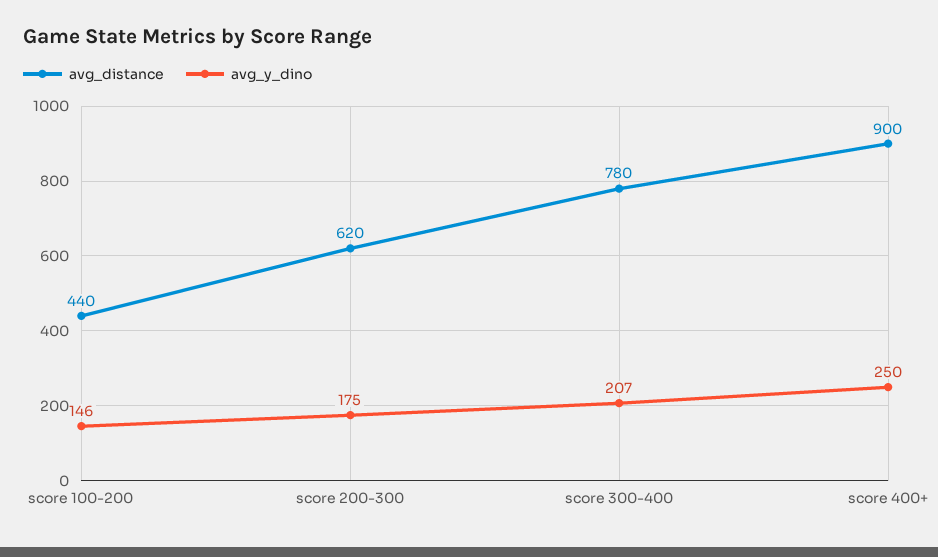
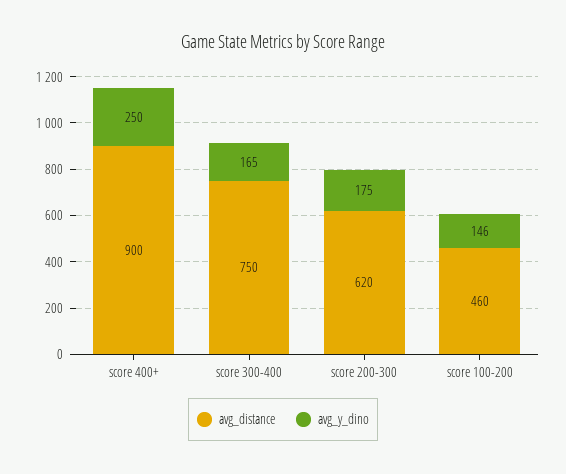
avg_distance, score 100-200: 440 -> 460
avg_distance, score 300-400: 780 -> 750
avg_y_dino, score 300-400: 207 -> 165

